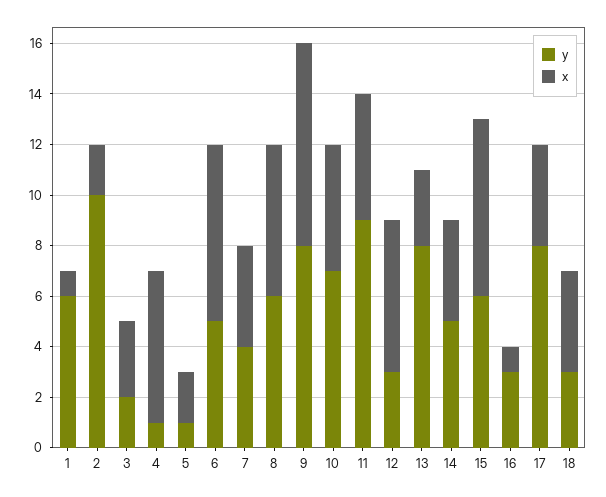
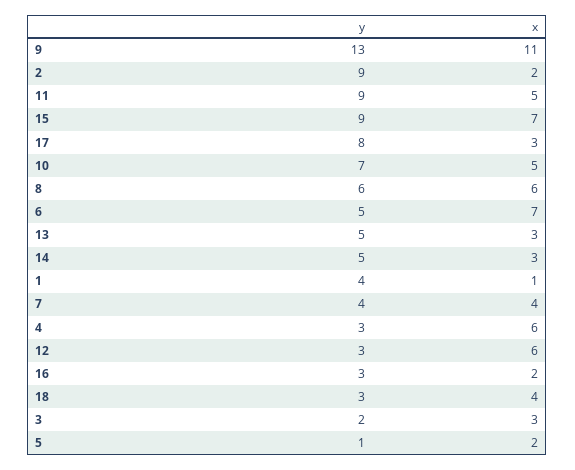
y, 1: 6 -> 4
y, 2: 10 -> 9
y, 4: 1 -> 3
y, 9: 8 -> 13
x, 9: 8 -> 11
y, 13: 8 -> 5
x, 14: 4 -> 3
y, 15: 6 -> 9
x, 16: 1 -> 2
x, 17: 4 -> 3

